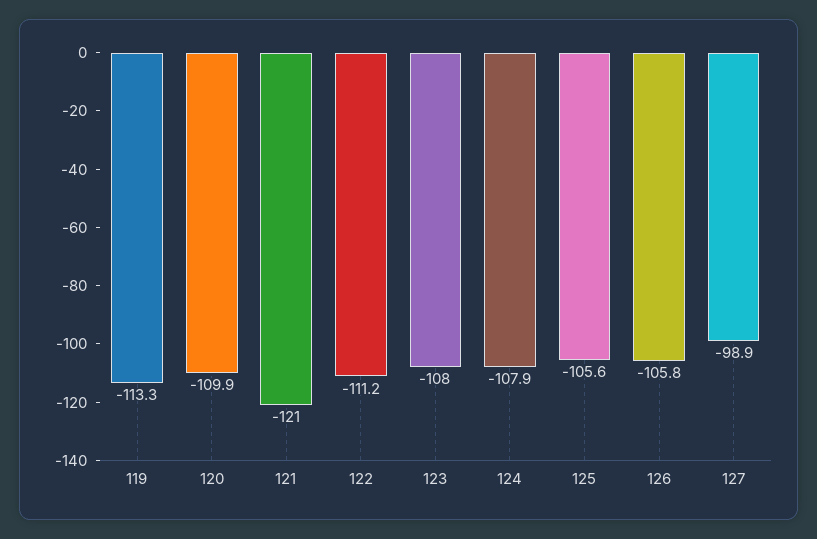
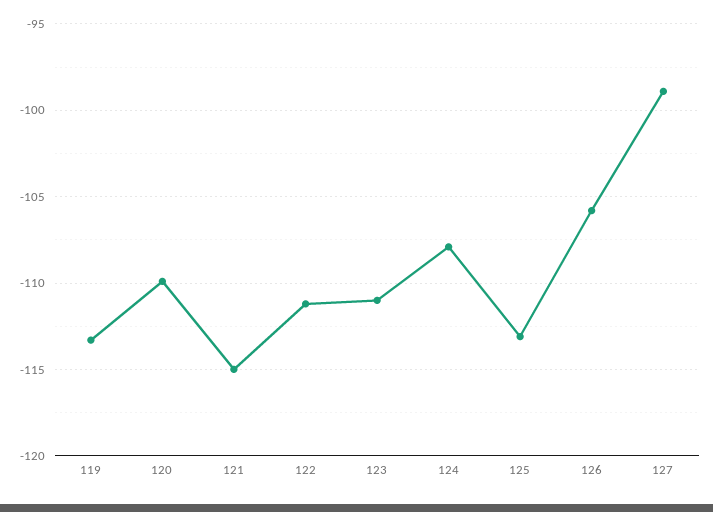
121: -121 -> -115
123: -108 -> -111
125: -105.6 -> -113

